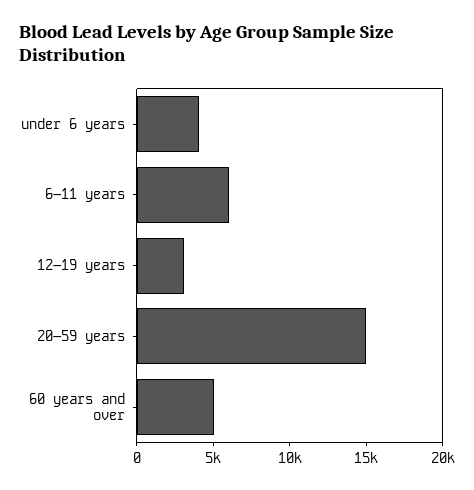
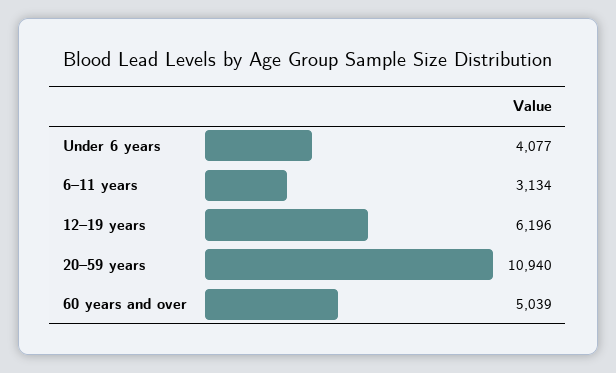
6–11 years: 6000 -> 3134
12–19 years: 3000 -> 6196
20–59 years: 15000 -> 10940

